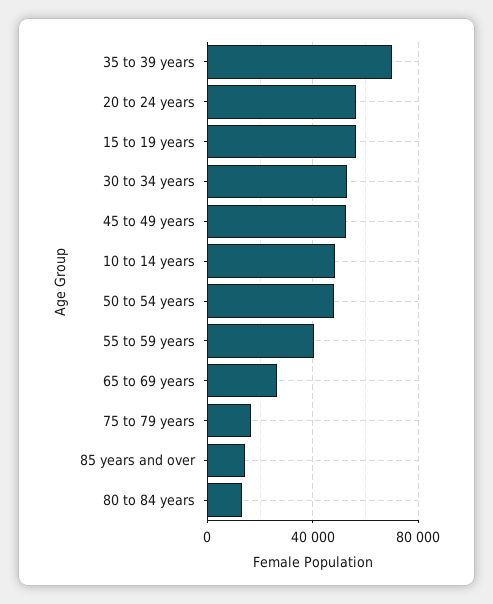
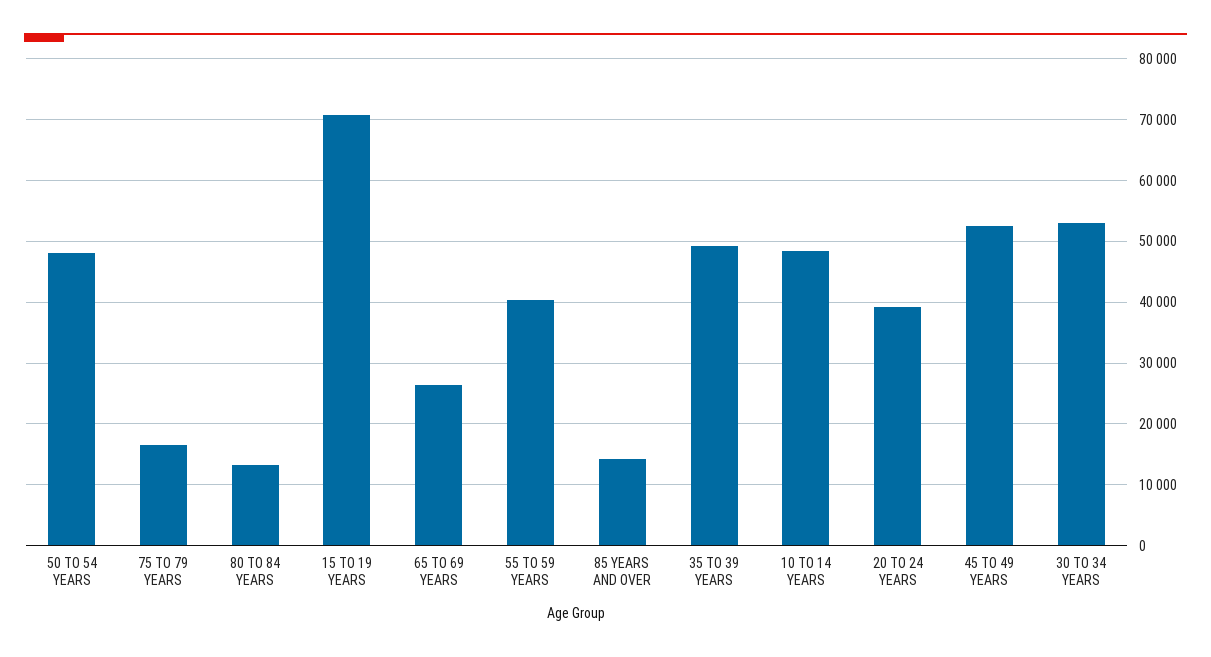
35 to 39 years: 70000 -> 49000
20 to 24 years: 55000 -> 39000
15 to 19 years: 55000 -> 71000

